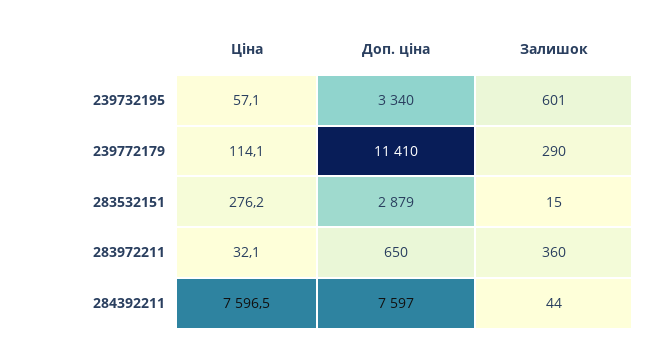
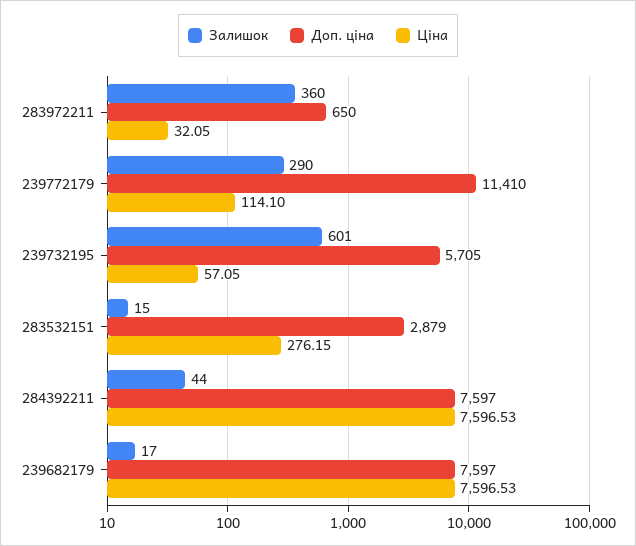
Доп. ціна, 239732195: 3340 -> 5705
Залишок, 239682179: none -> 17
Доп. ціна, 239682179: none -> 7597
Ціна, 239682179: none -> 7596.53

